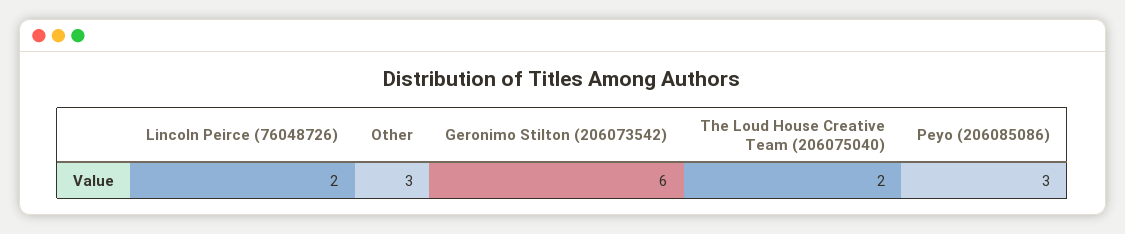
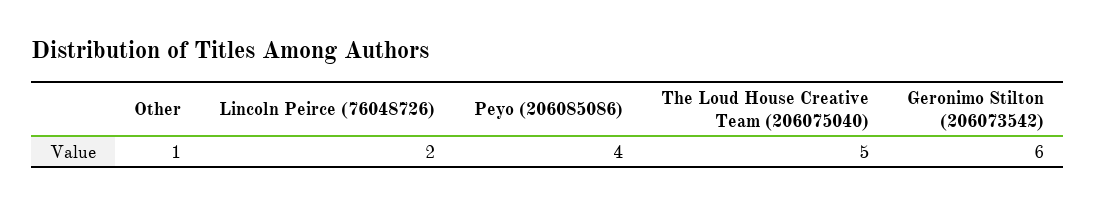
Other: 3 -> 1
The Loud House Creative Team (206075040): 2 -> 5
Peyo (206085086): 3 -> 4

